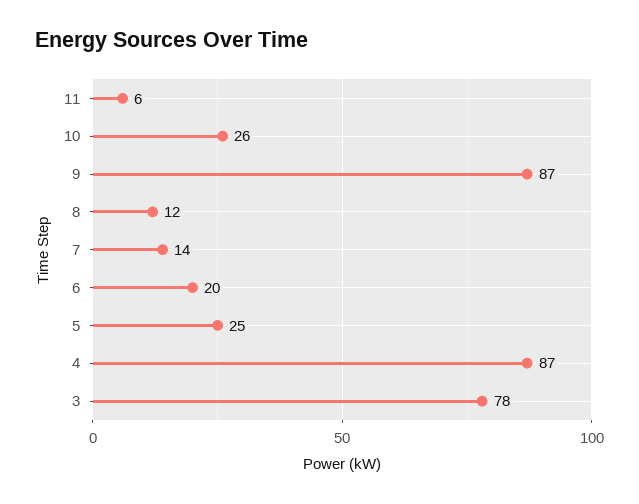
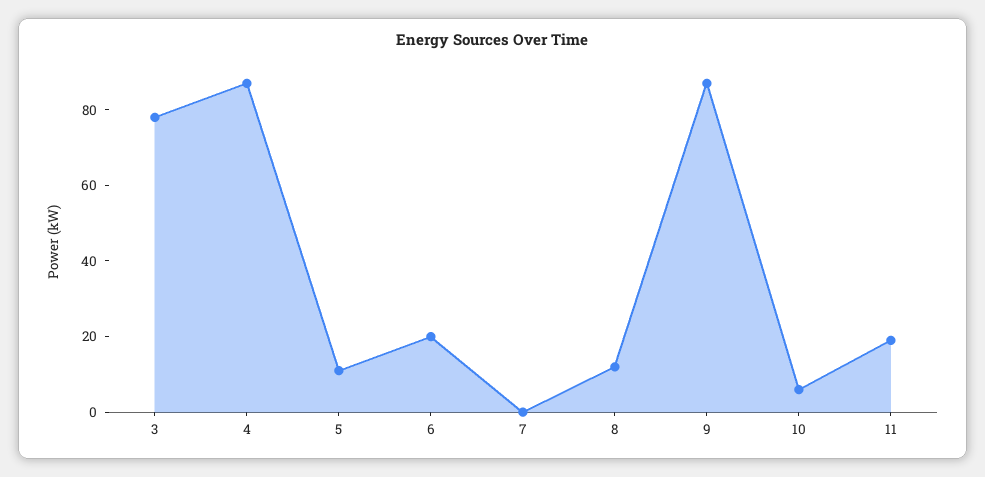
11: 6 -> 20
10: 26 -> 5
7: 14 -> 0
5: 25 -> 10

